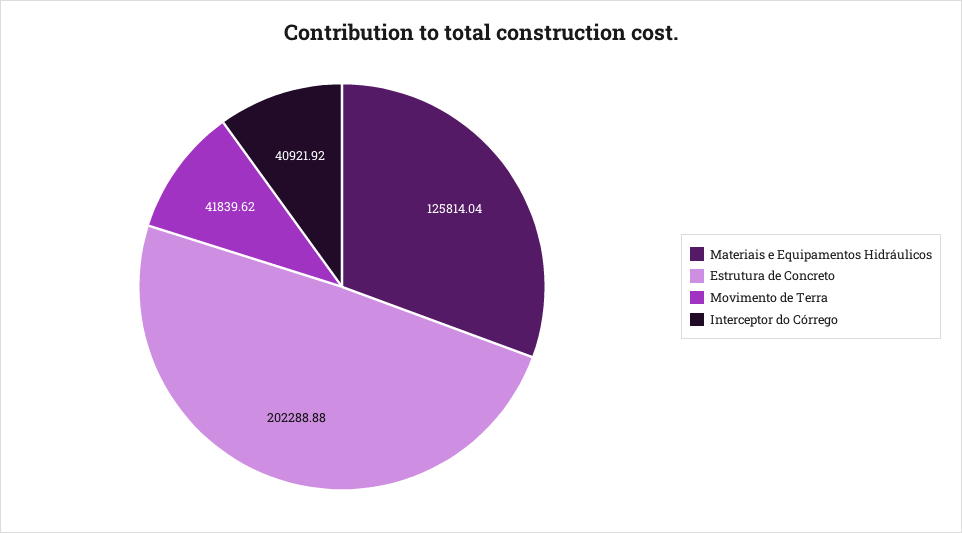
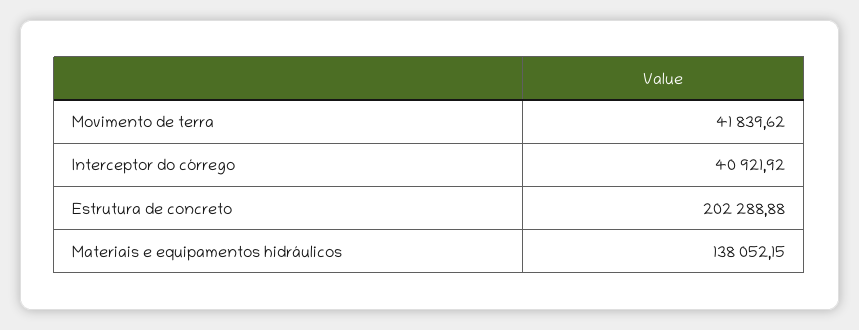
Materiais e Equipamentos Hidráulicos: 125814.04 -> 138052.15

